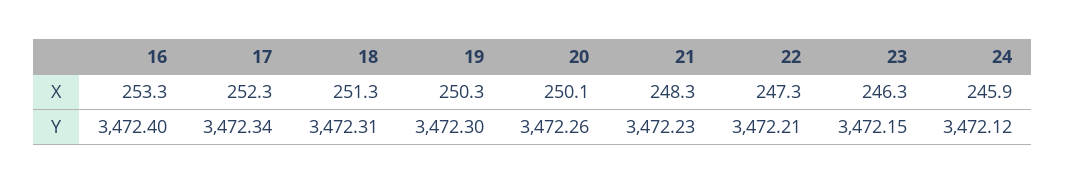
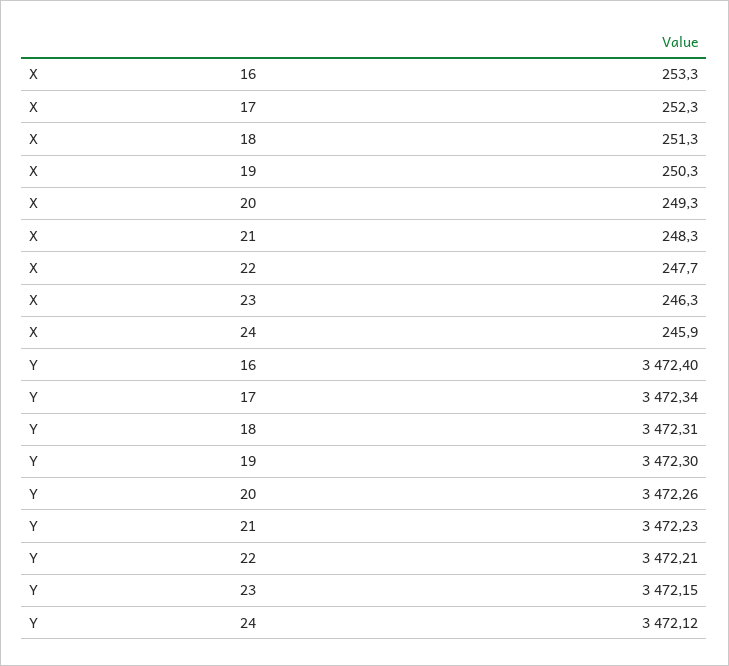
20, X: 250.1 -> 249.3
22, X: 247.3 -> 247.7

